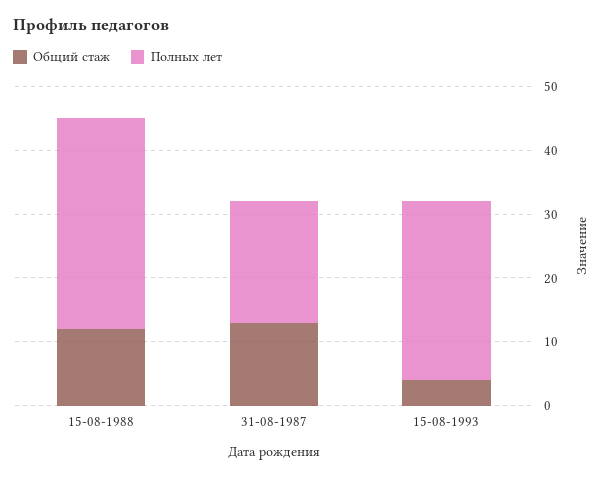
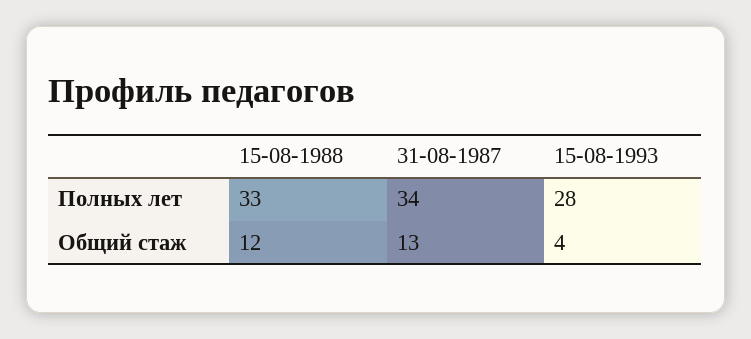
Полных лет, 31-08-1987: 20 -> 34

